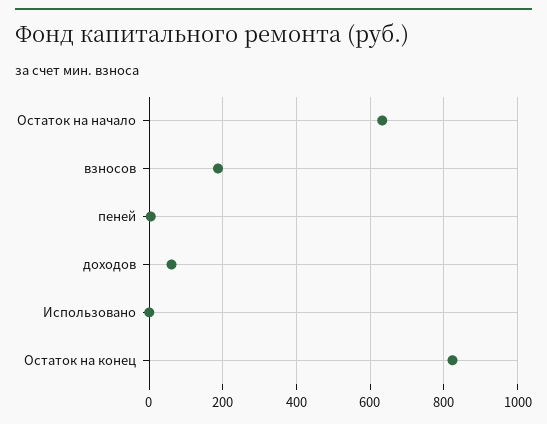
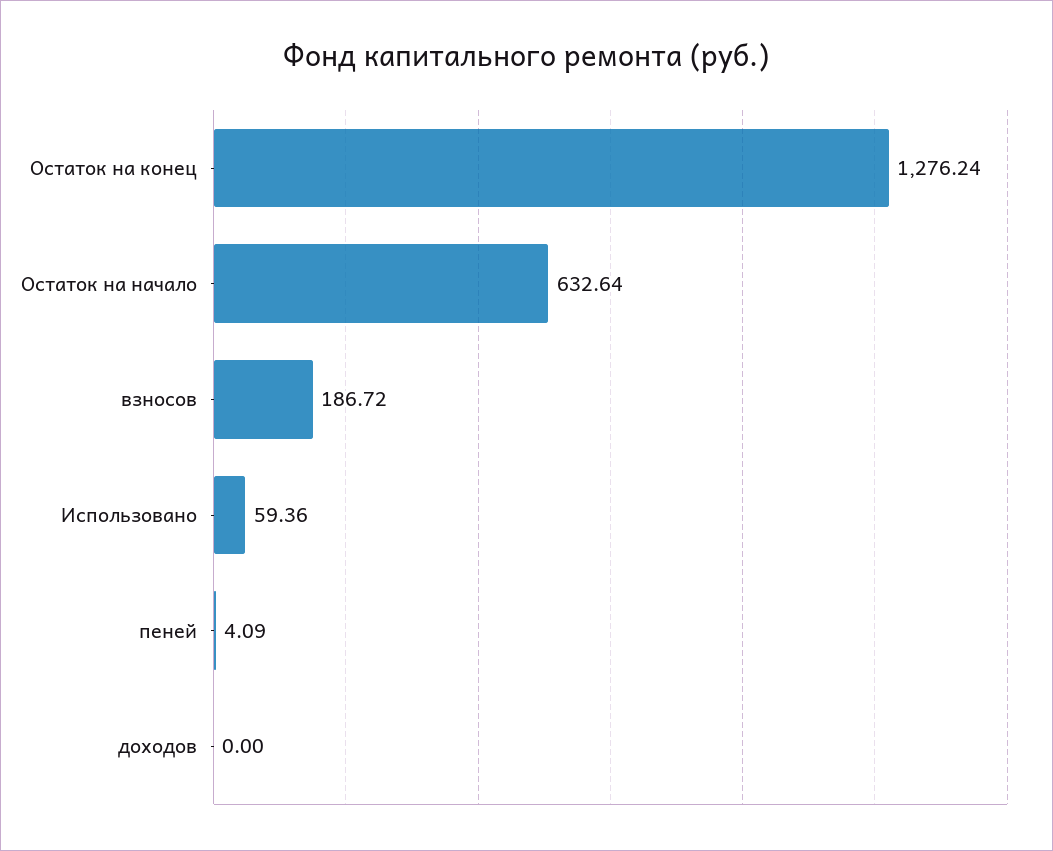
доходов: 60 -> 0
Использовано: 0 -> 59.36
Остаток на конец: 820 -> 1276.24

